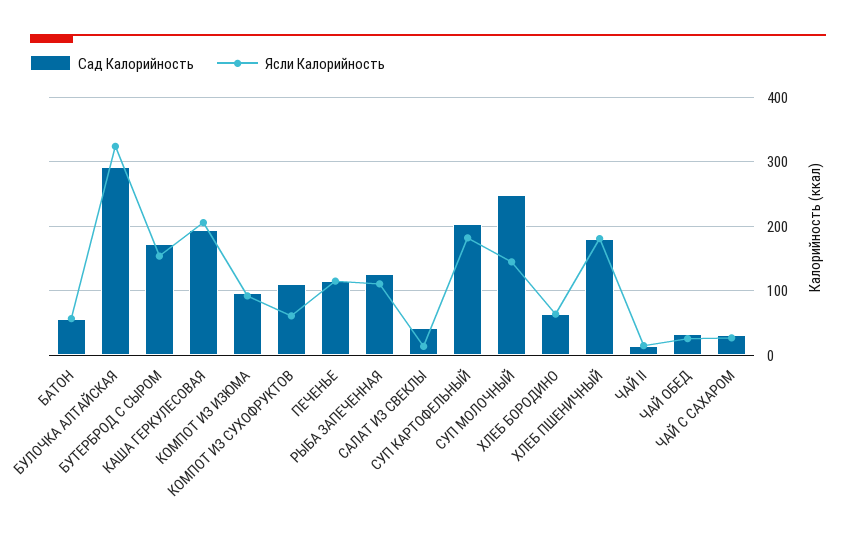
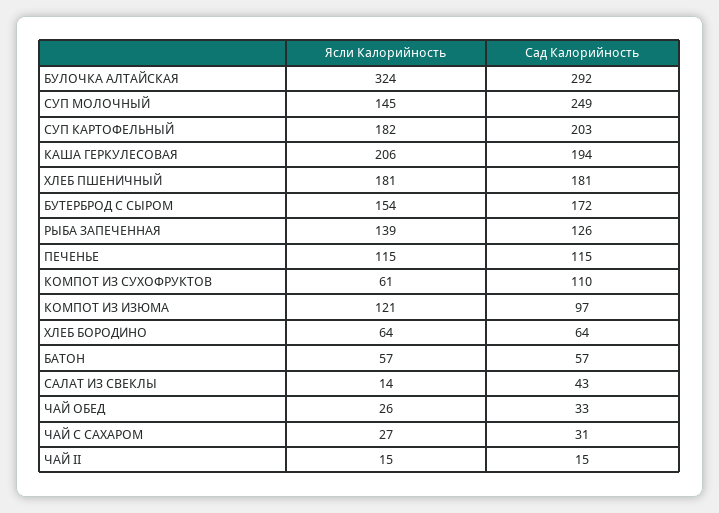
Ясли Калорийность, КОМПОТ ИЗ ИЗЮМА: 90 -> 121
Ясли Калорийность, РЫБА ЗАПЕЧЕННАЯ: 110 -> 139

